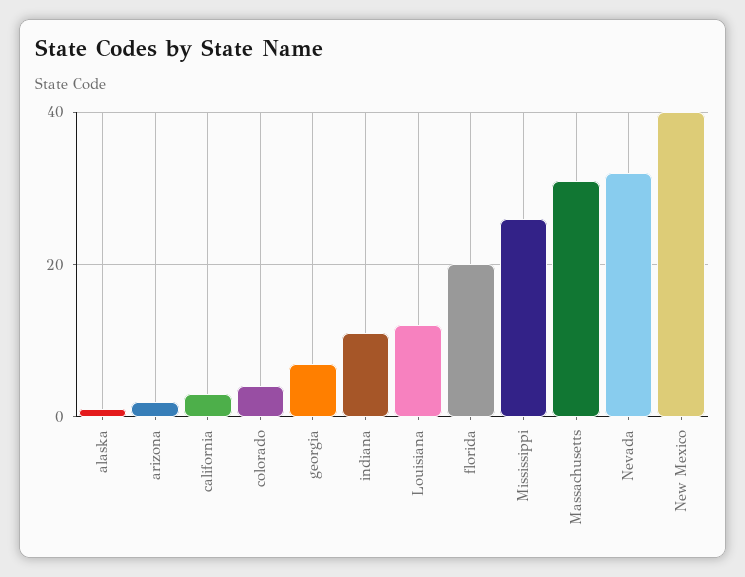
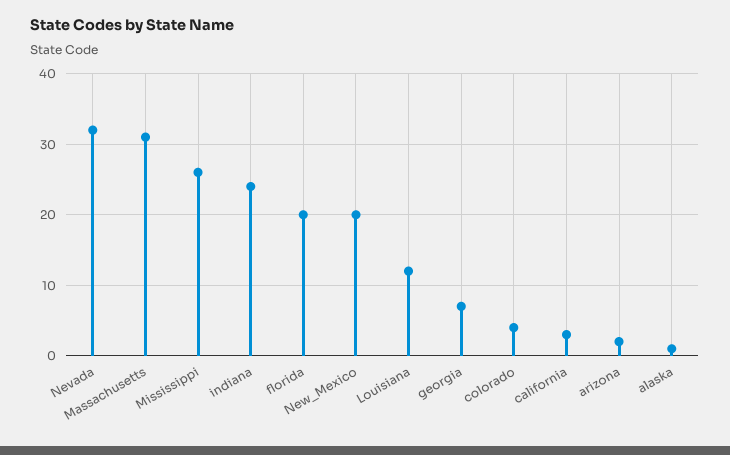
indiana: 10 -> 24
New Mexico: 40 -> 20

